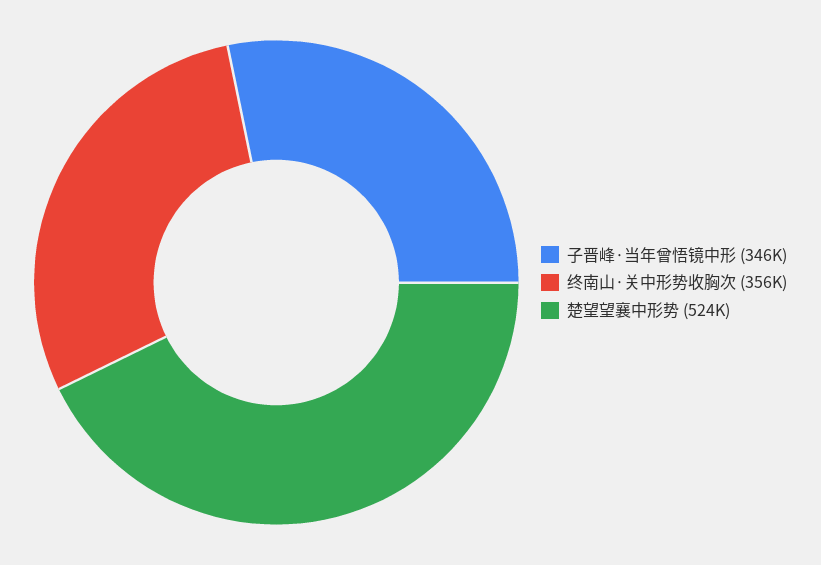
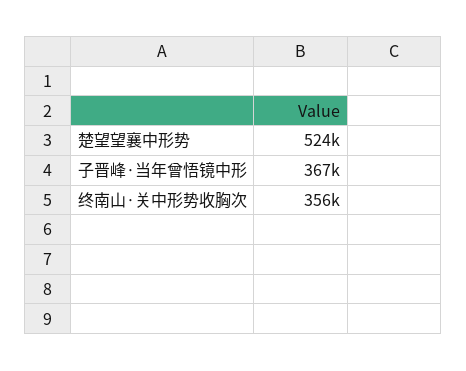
子晋峰·当年曾悟镜中形: 346000 -> 367000

